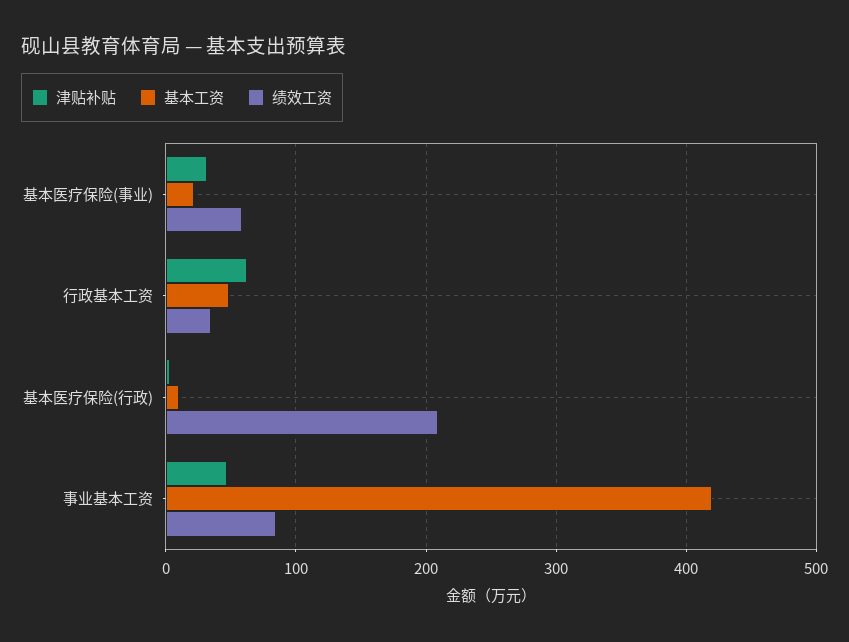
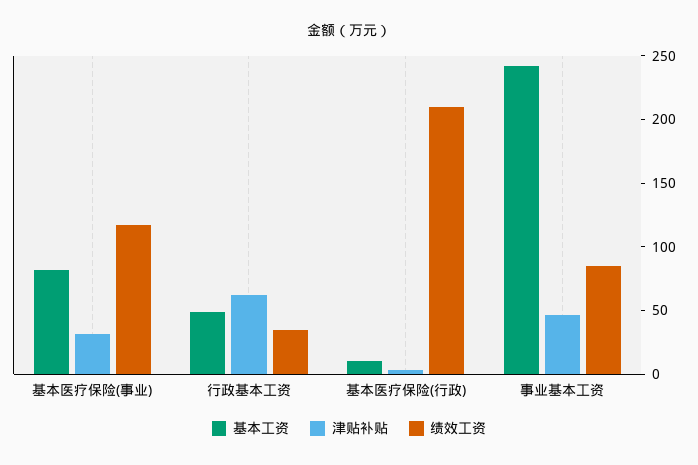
基本工资, 基本医疗保险(事业): 20 -> 80
绩效工资, 基本医疗保险(事业): 60 -> 120
基本工资, 事业基本工资: 420 -> 240

